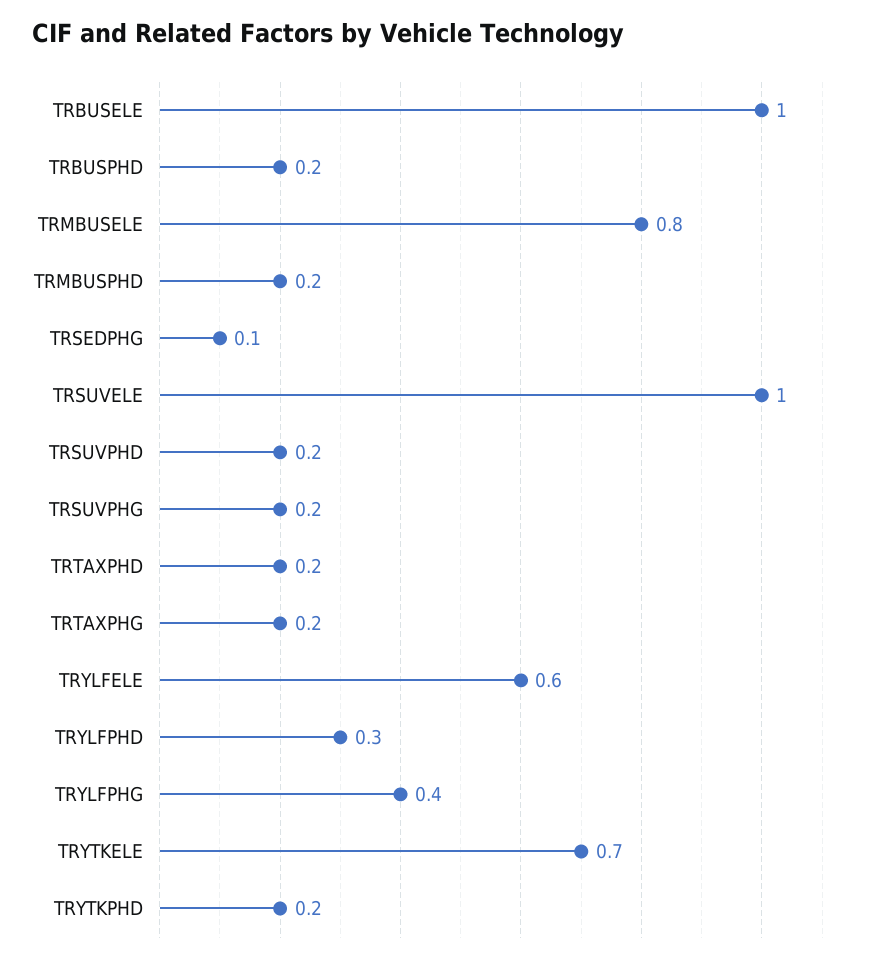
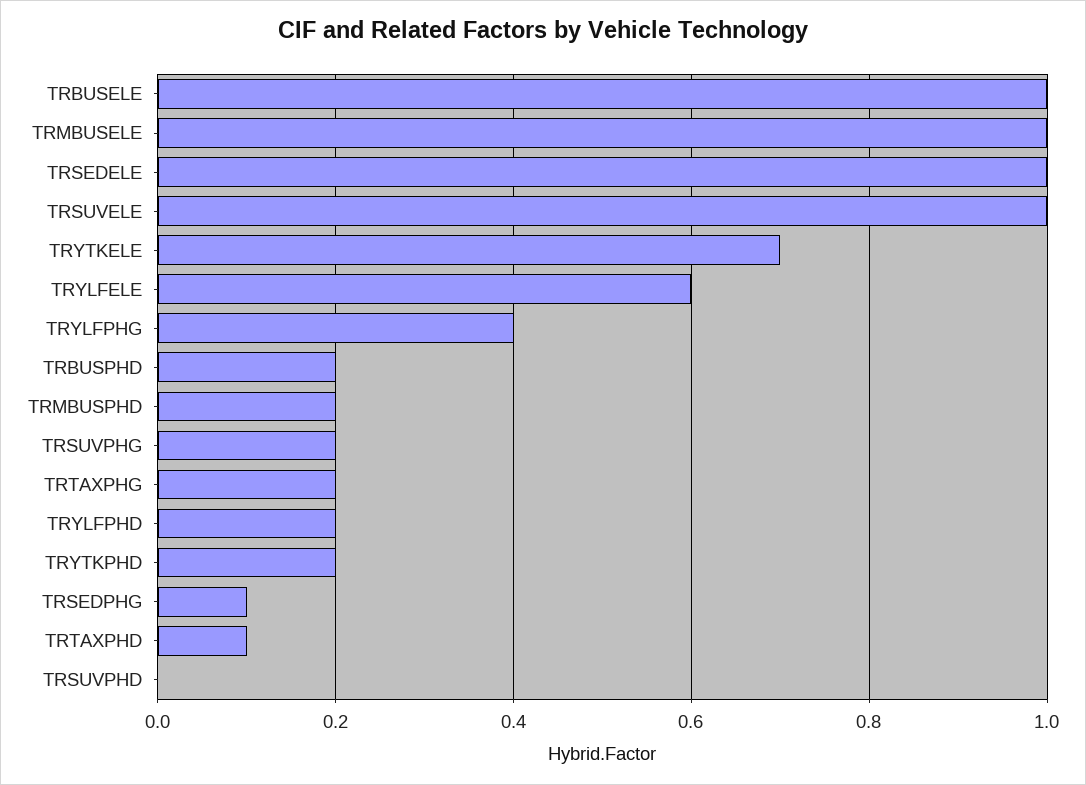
TRMBUSELE: 0.8 -> 1
TRSUVPHD: 0.2 -> 0
TRTAXPHD: 0.2 -> 0.1
TRYLFPHD: 0.3 -> 0.2
TRSEDELE: none -> 1

